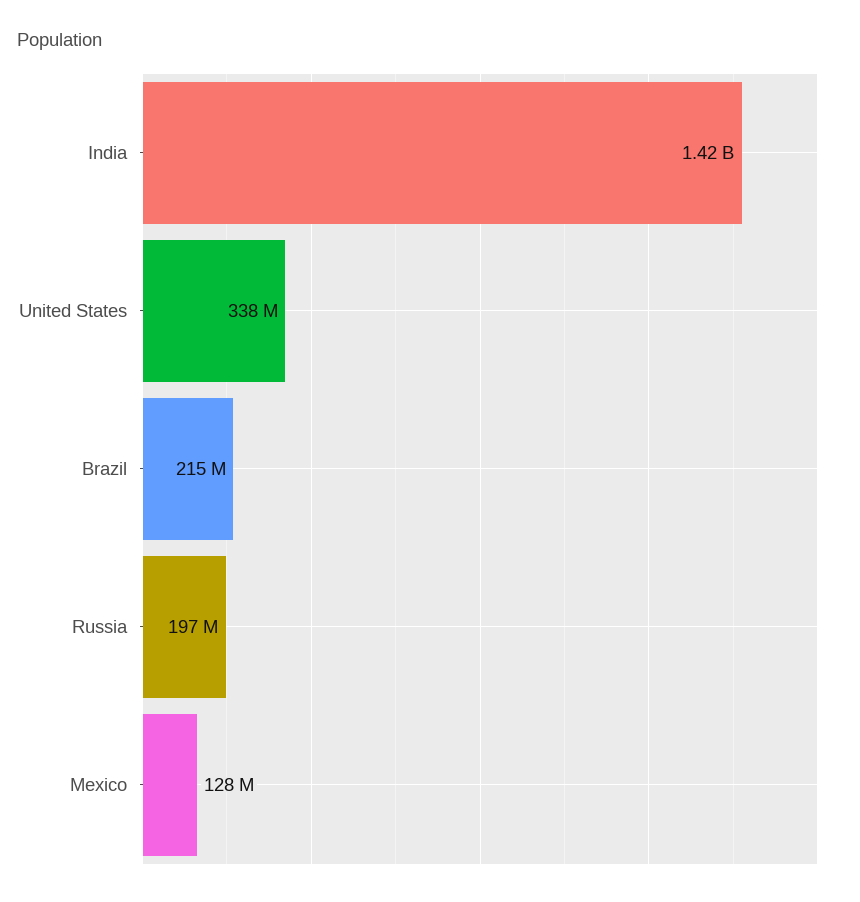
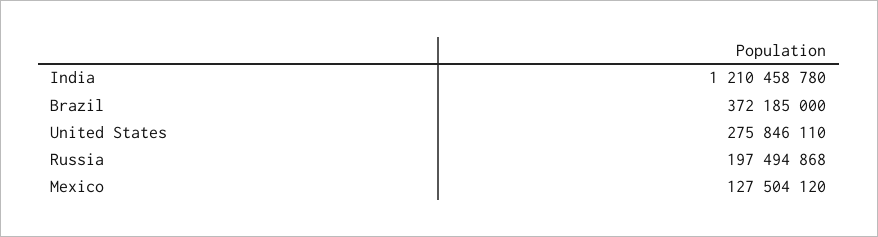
India: 1420000000 -> 1210458780
United States: 338000000 -> 275846110
Brazil: 215000000 -> 372185000

